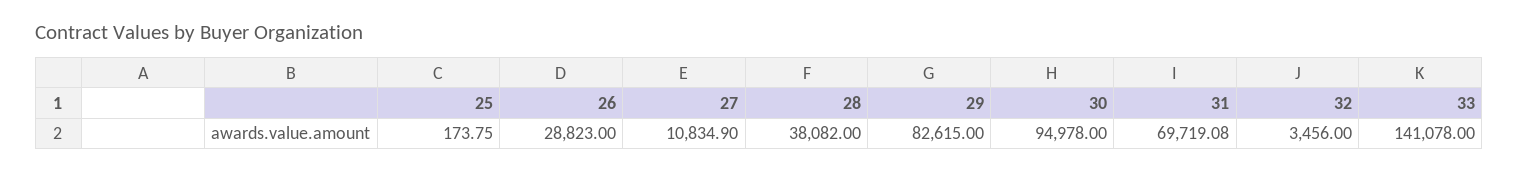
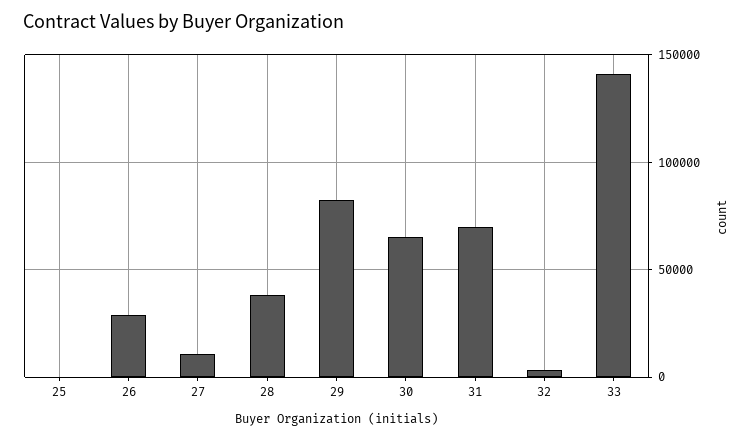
30: 94978 -> 65000

